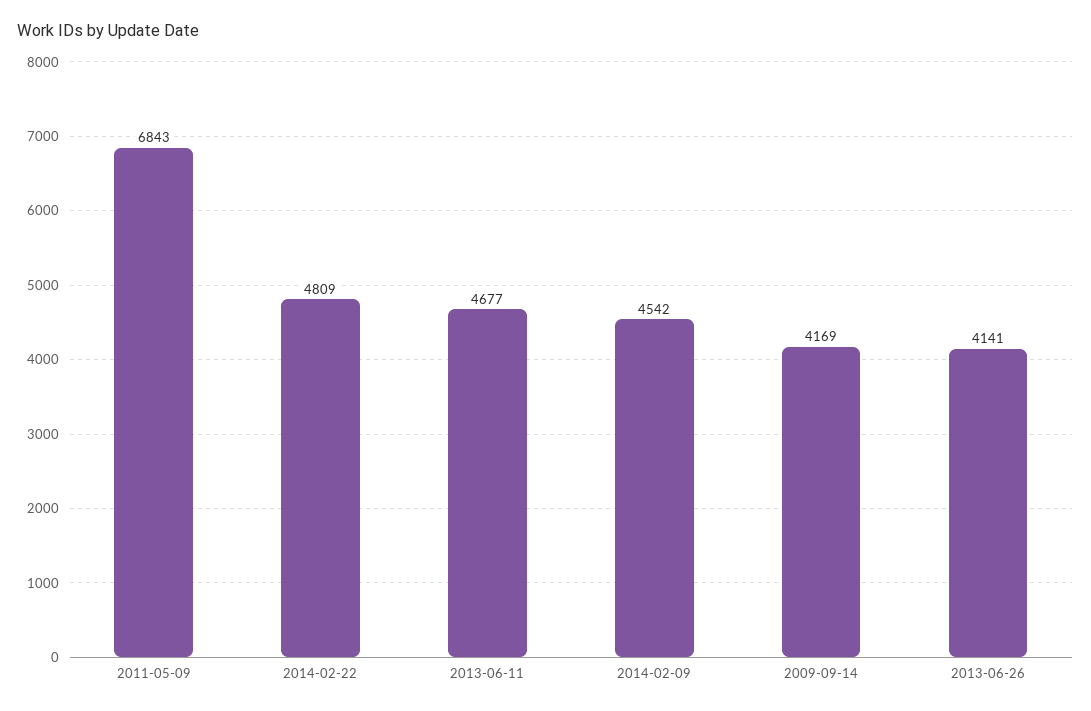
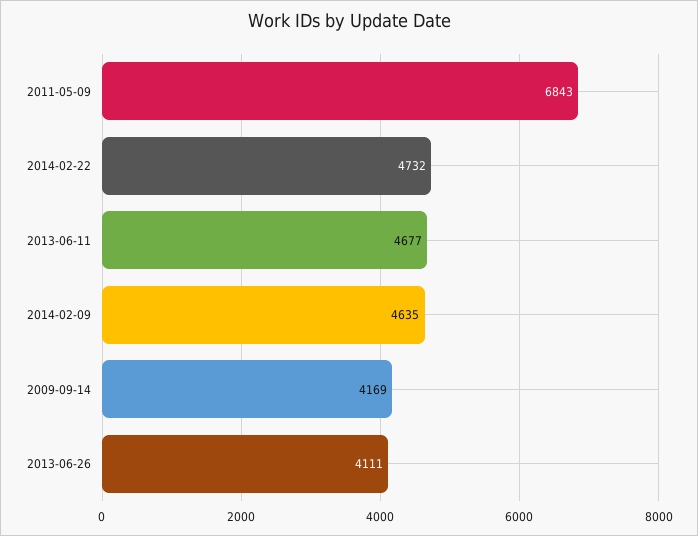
2014-02-22: 4809 -> 4732
2014-02-09: 4542 -> 4635
2013-06-26: 4141 -> 4111

